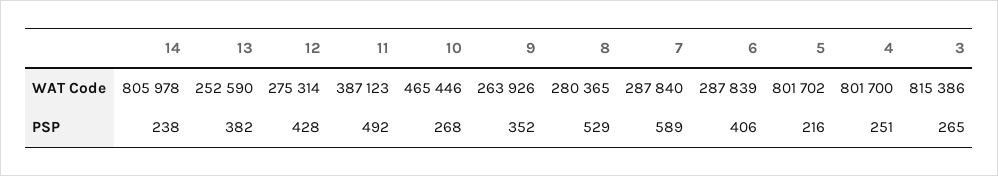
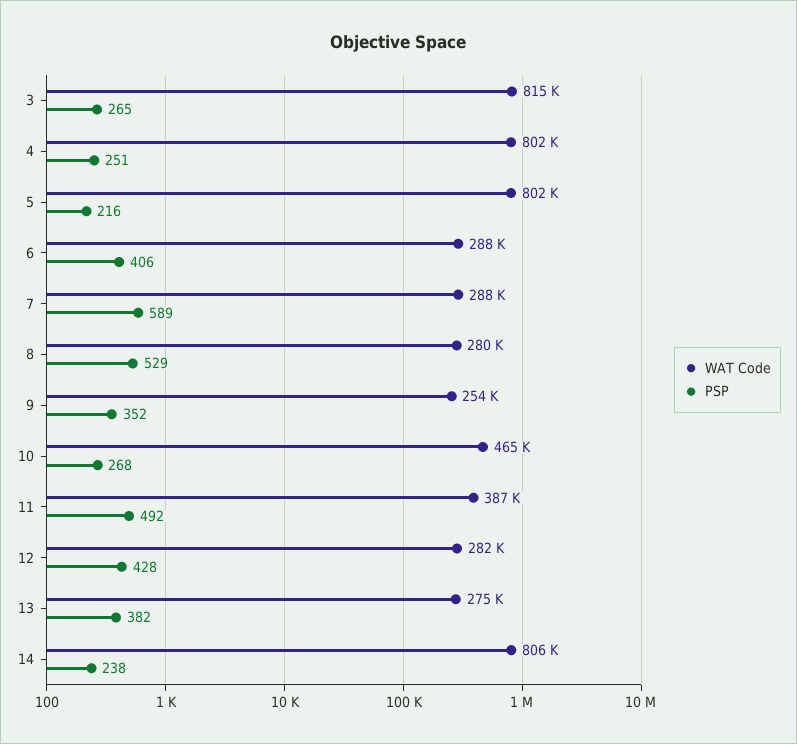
WAT Code, 13: 252590 -> 275000
WAT Code, 12: 275314 -> 282000
WAT Code, 9: 263926 -> 254000

